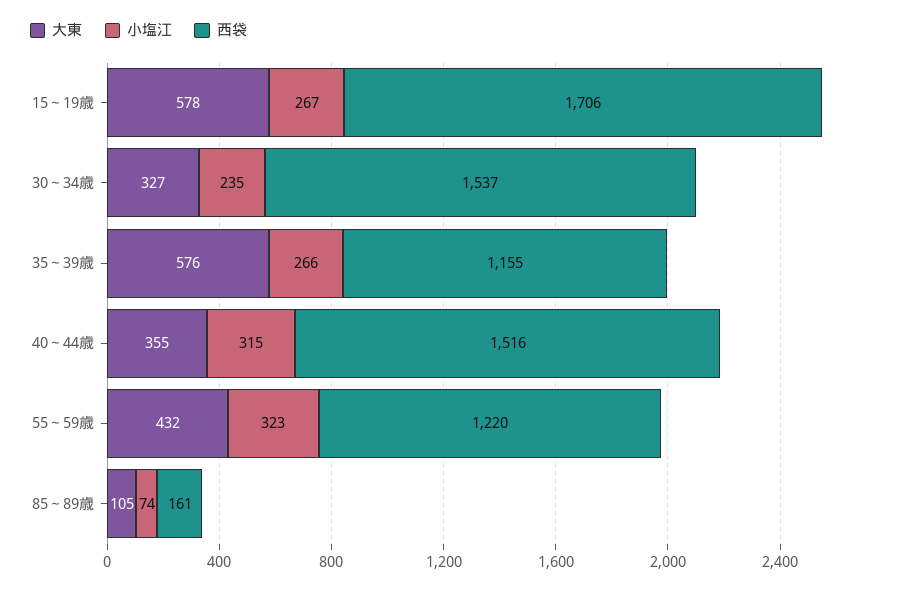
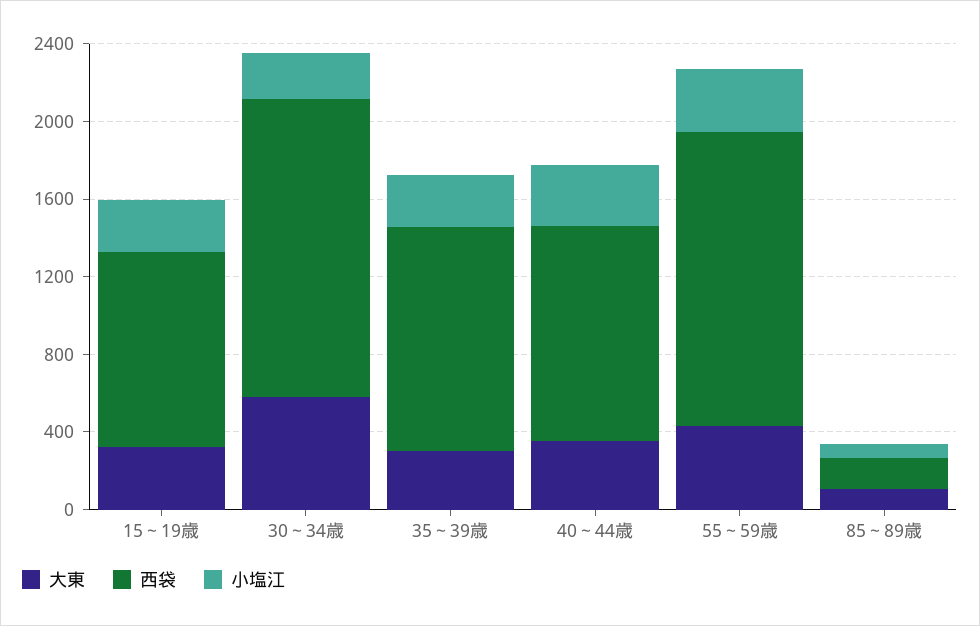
大東, 15～19歳: 578 -> 300
西袋, 15～19歳: 1706 -> 1000
大東, 30～34歳: 327 -> 600
大東, 35～39歳: 576 -> 300
西袋, 40～44歳: 1516 -> 1100
西袋, 55～59歳: 1220 -> 1500

